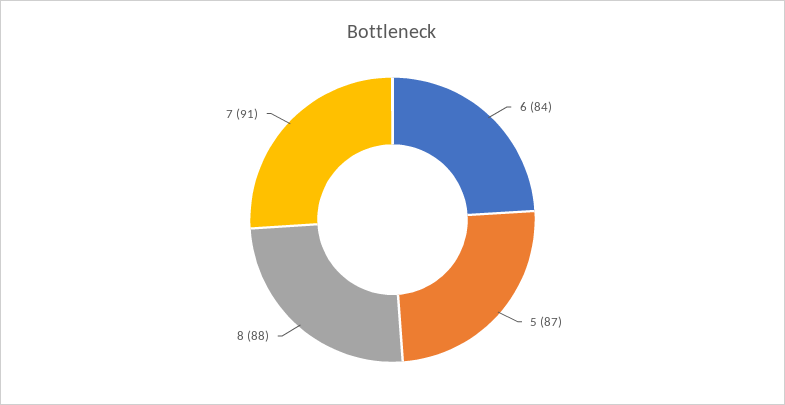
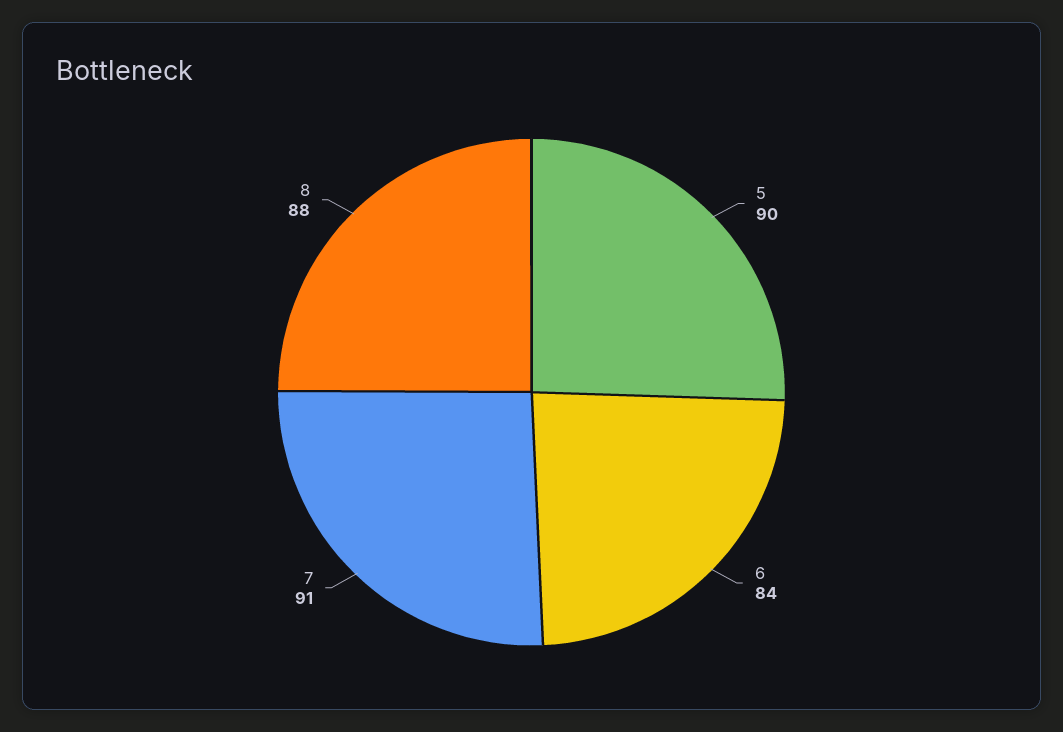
5: 87 -> 90

